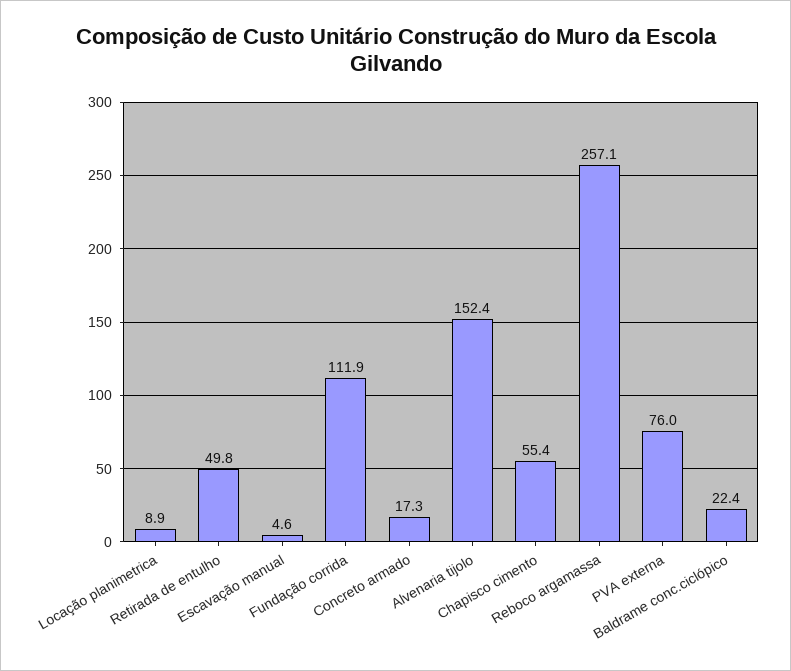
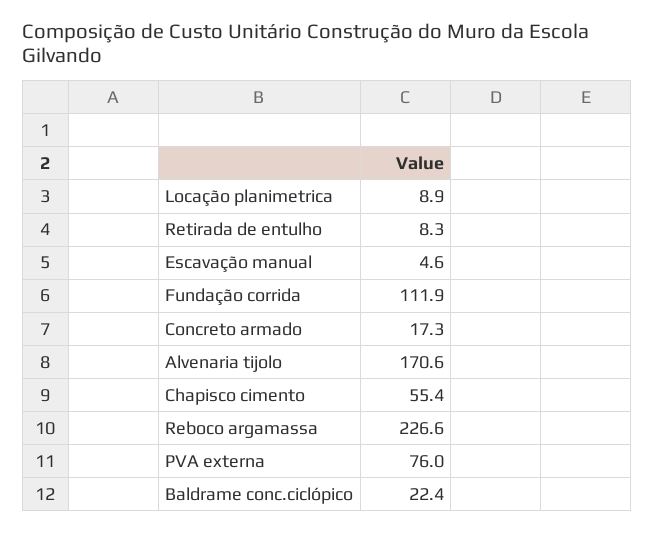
Retirada de entulho: 49.8 -> 8.3
Alvenaria tijolo: 152.4 -> 170.6
Reboco argamassa: 257.1 -> 226.6

